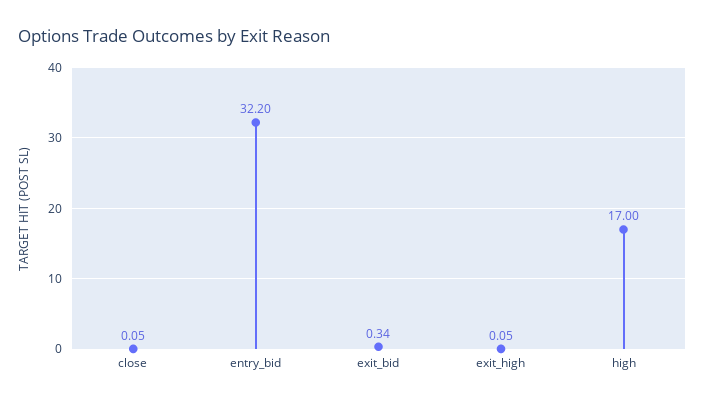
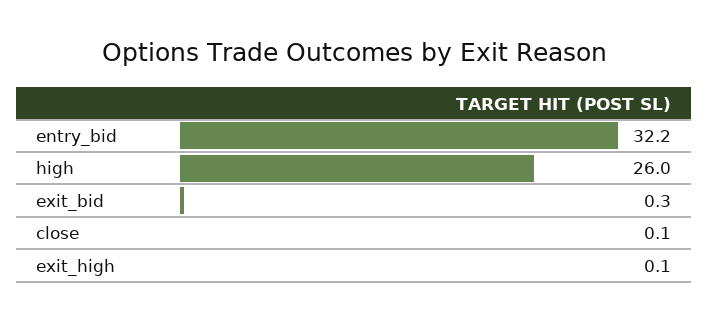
high: 17 -> 26

